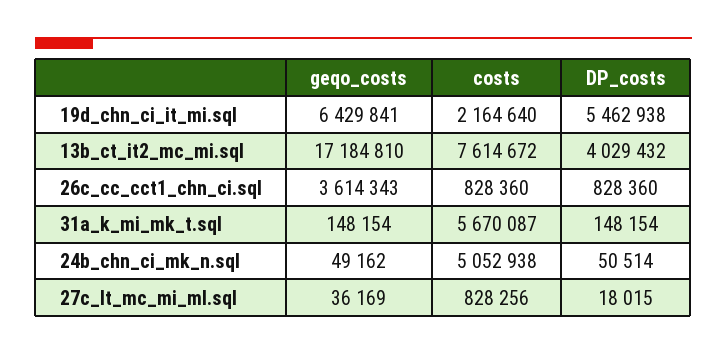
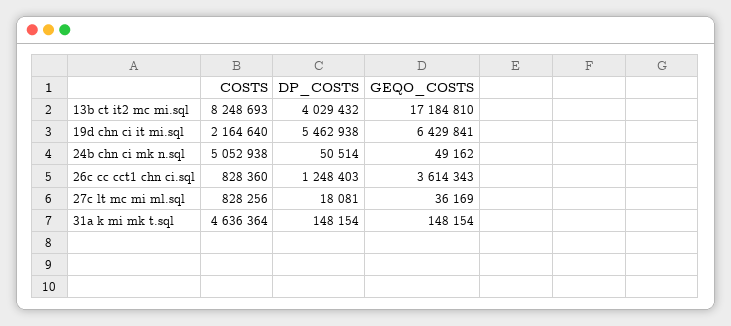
costs, 13b_ct_it2_mc_mi.sql: 7614672 -> 8248693
DP_costs, 26c_cc_cct1_chn_ci.sql: 828360 -> 1248403
costs, 31a_k_mi_mk_t.sql: 5670087 -> 4636364
DP_costs, 27c_lt_mc_mi_ml.sql: 18015 -> 18081

